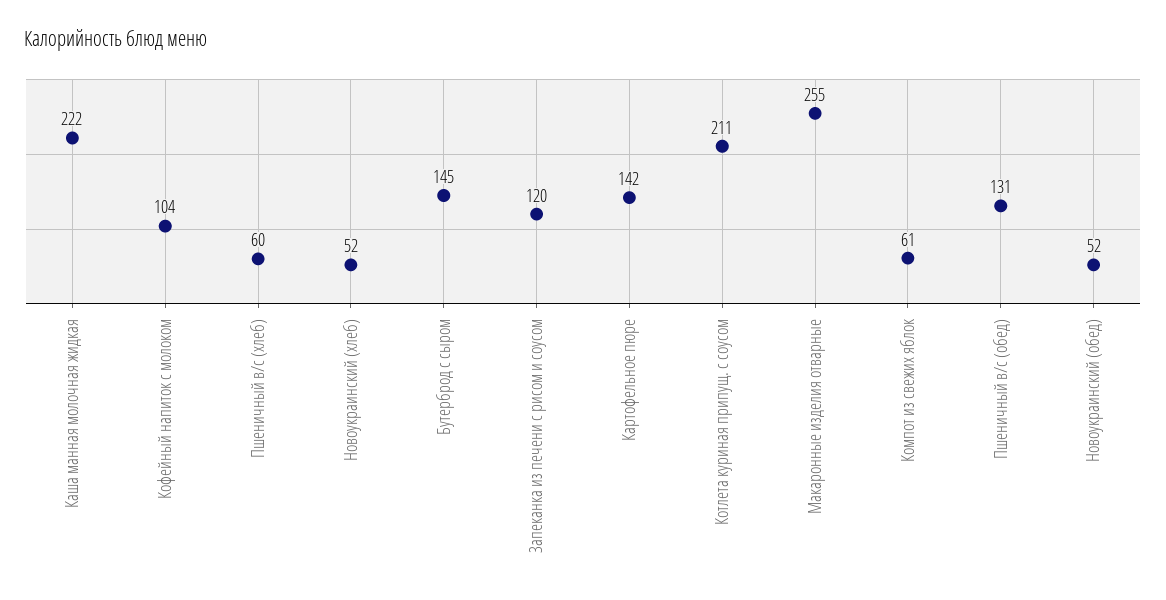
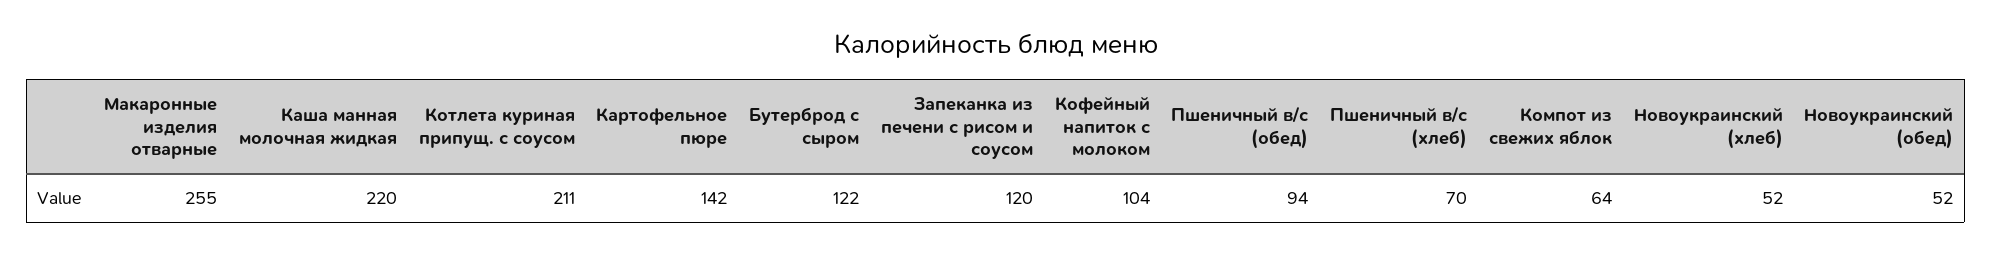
Каша манная молочная жидкая: 222 -> 220
Пшеничный в/с (хлеб): 60 -> 70
Бутерброд с сыром: 145 -> 122
Компот из свежих яблок: 61 -> 64
Пшеничный в/с (обед): 131 -> 94

